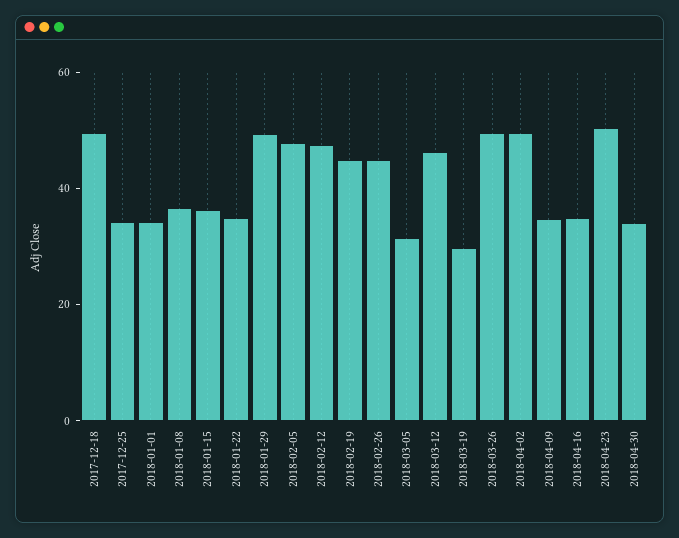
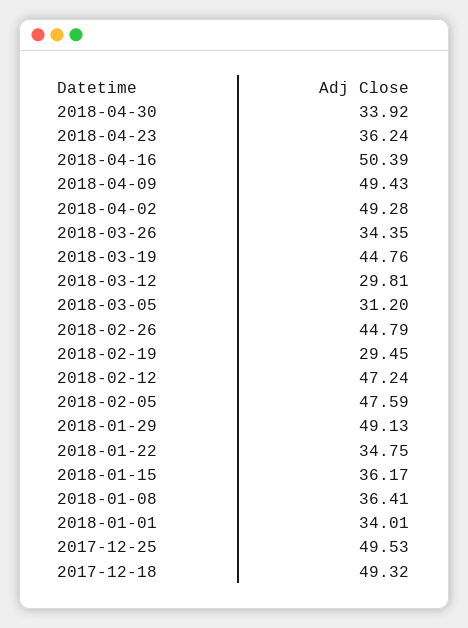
2017-12-25: 35 -> 49.53
2018-02-19: 45 -> 29.45
2018-03-12: 45 -> 29.81
2018-03-19: 30 -> 44.76
2018-03-26: 50 -> 34.35
2018-04-09: 35 -> 49.43
2018-04-16: 35 -> 50.39
2018-04-23: 50 -> 36.24

